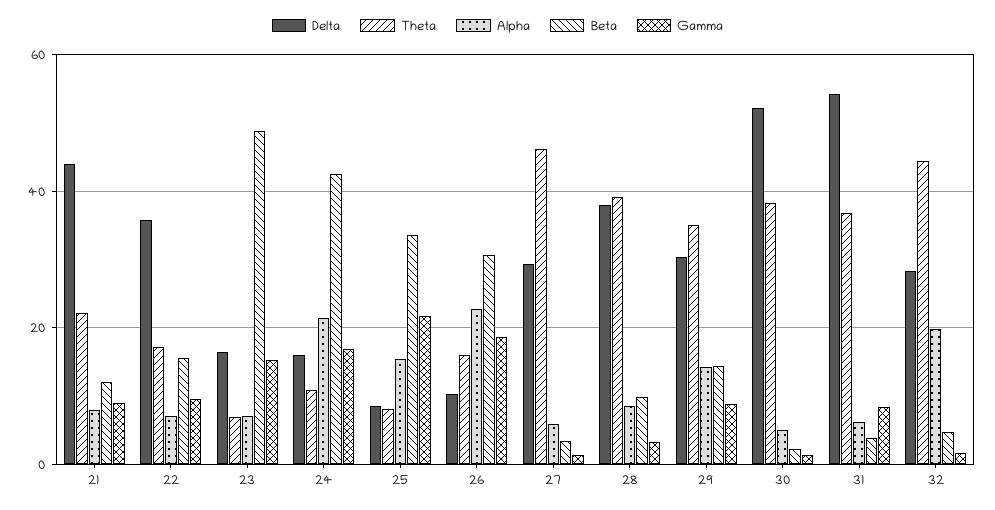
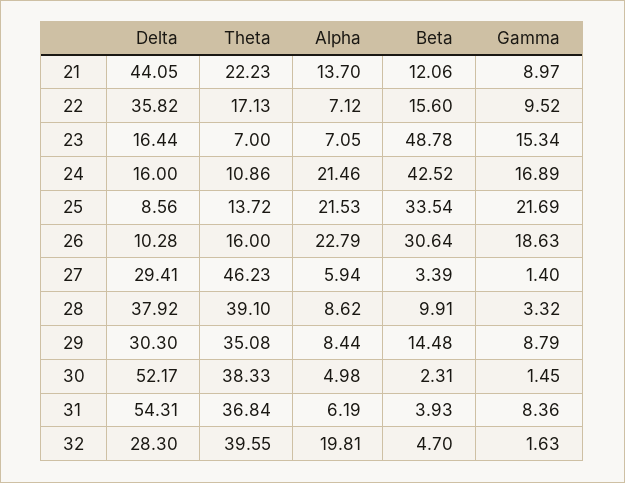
Alpha, 21: 8 -> 13.7
Theta, 25: 8 -> 13.72
Alpha, 25: 16 -> 21.53
Alpha, 29: 14 -> 8.44
Theta, 32: 44 -> 39.55

